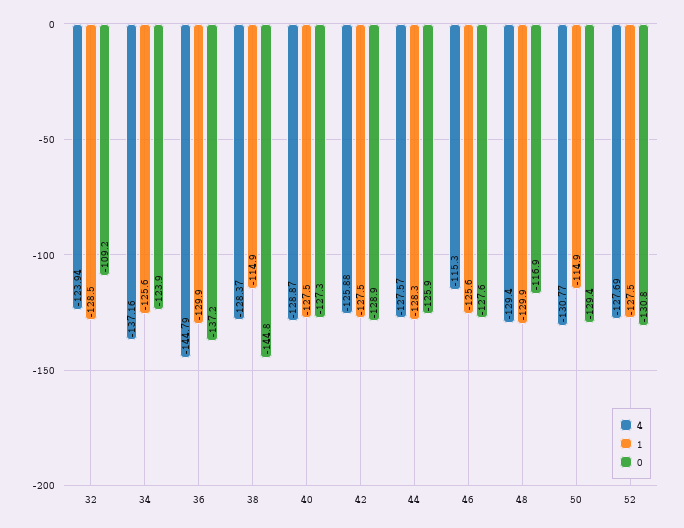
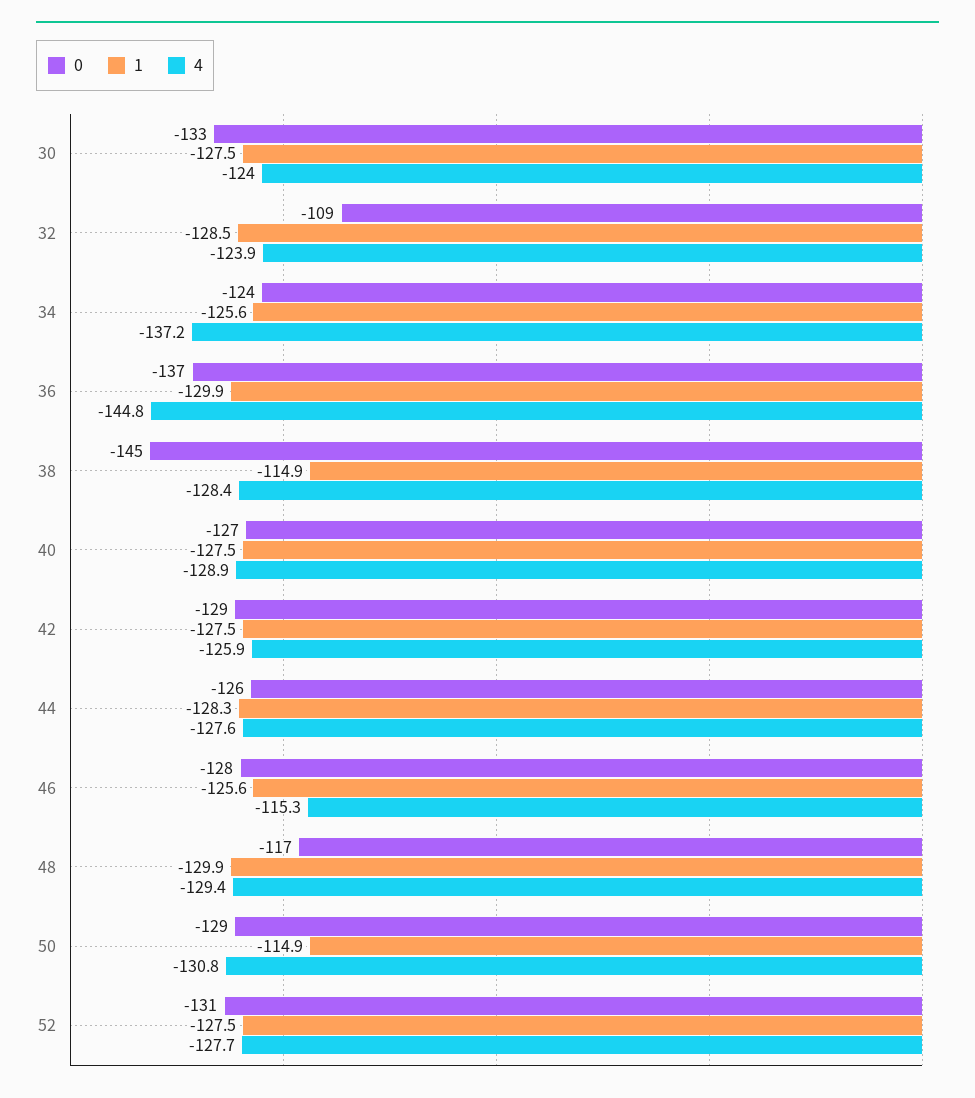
0, 30: none -> -133
1, 30: none -> -127.5
4, 30: none -> -124

